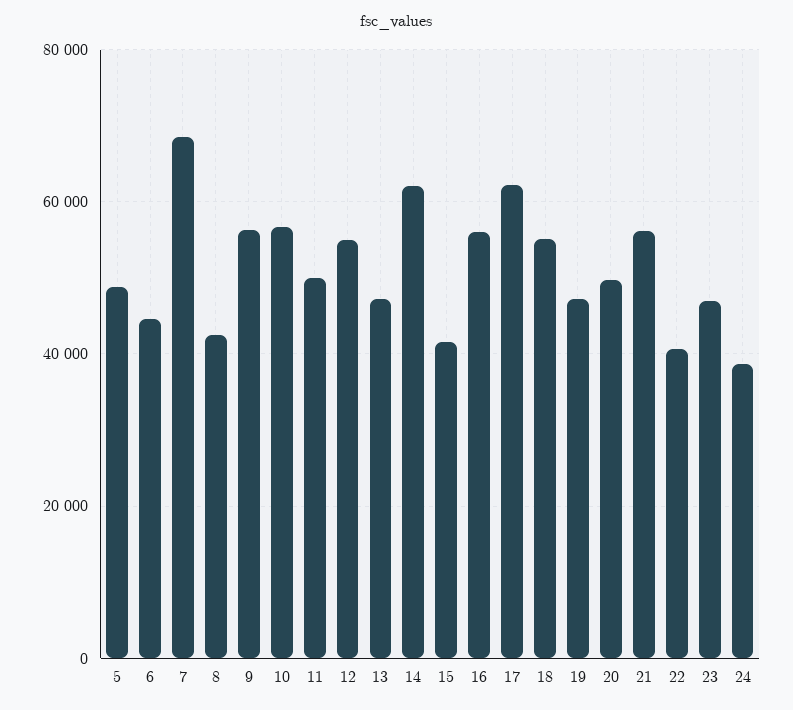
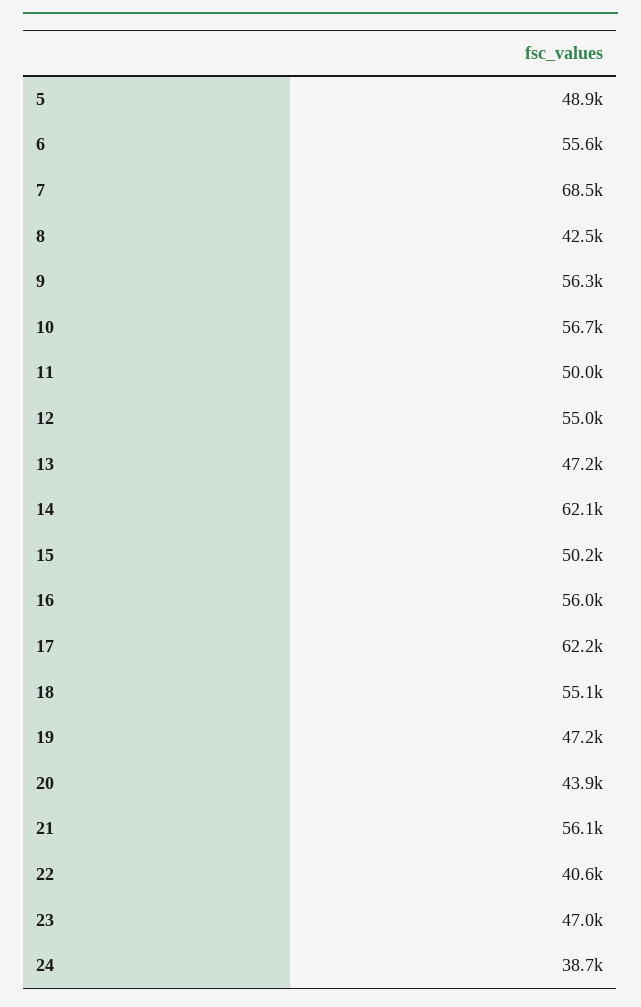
6: 44000 -> 55600
15: 42000 -> 50200
20: 50000 -> 43900

